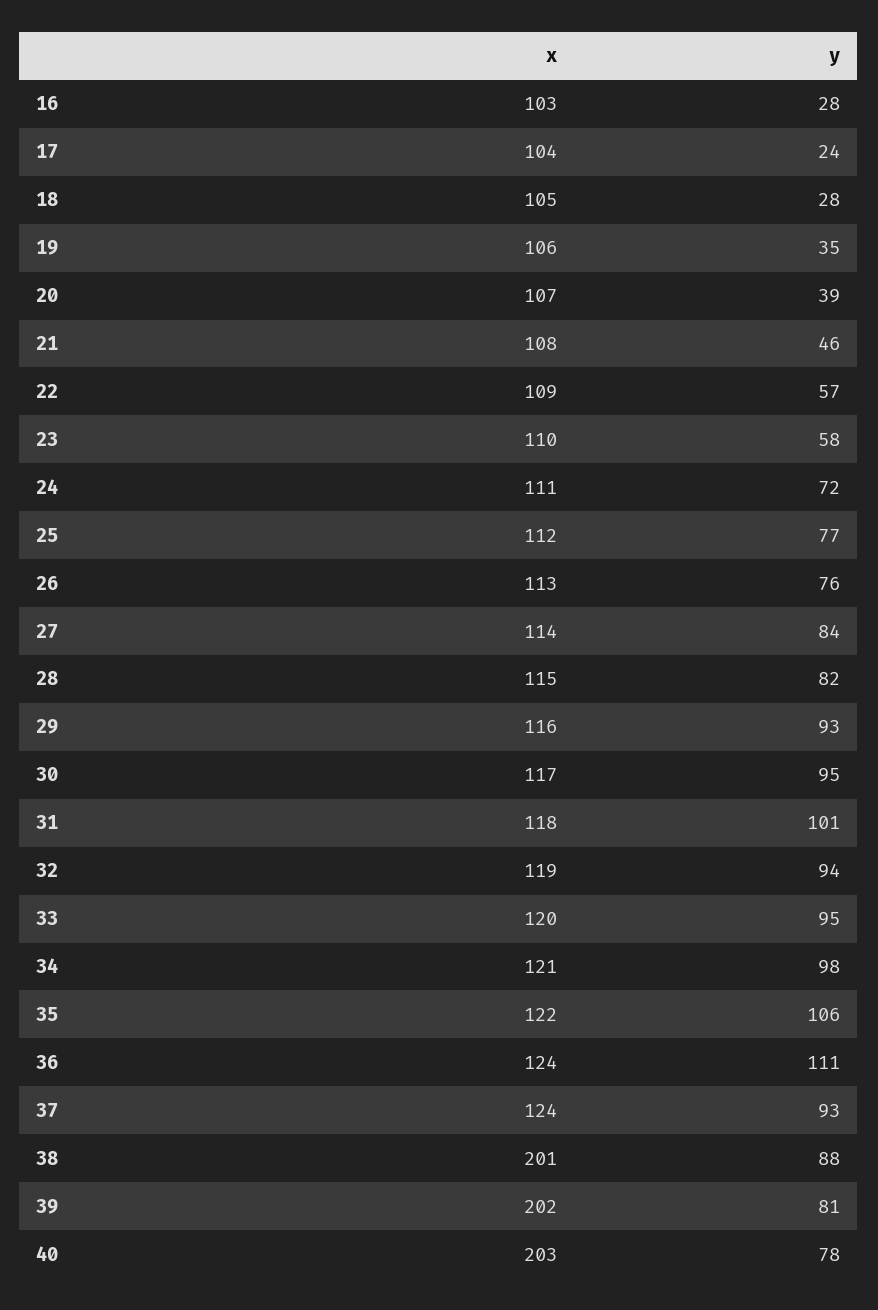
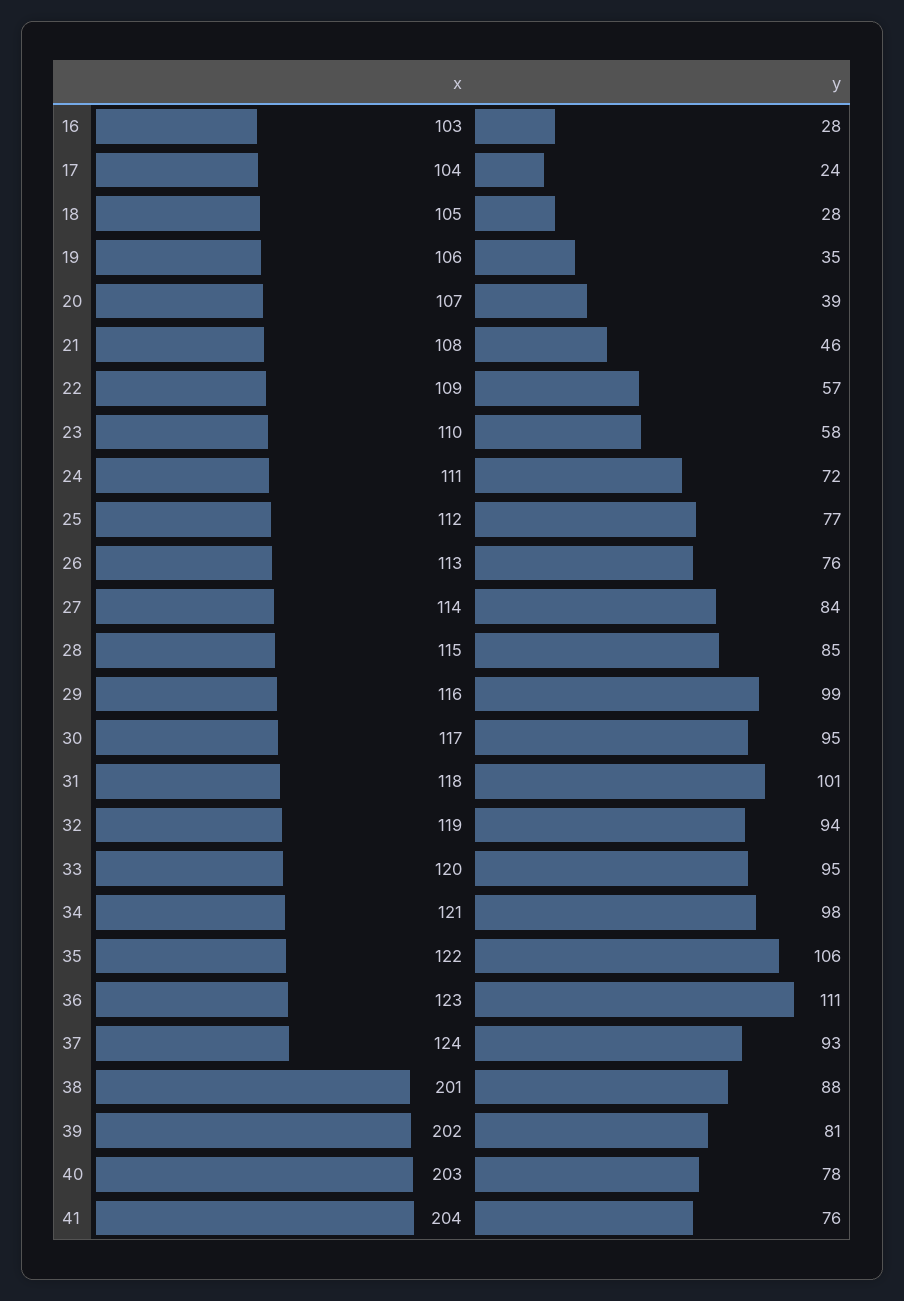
y, 28: 82 -> 85
y, 29: 93 -> 99
x, 36: 124 -> 123
x, 41: none -> 204
y, 41: none -> 76

